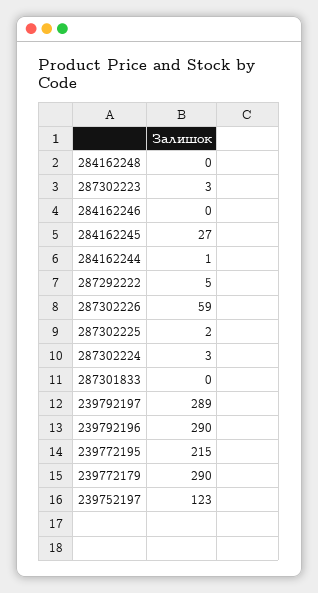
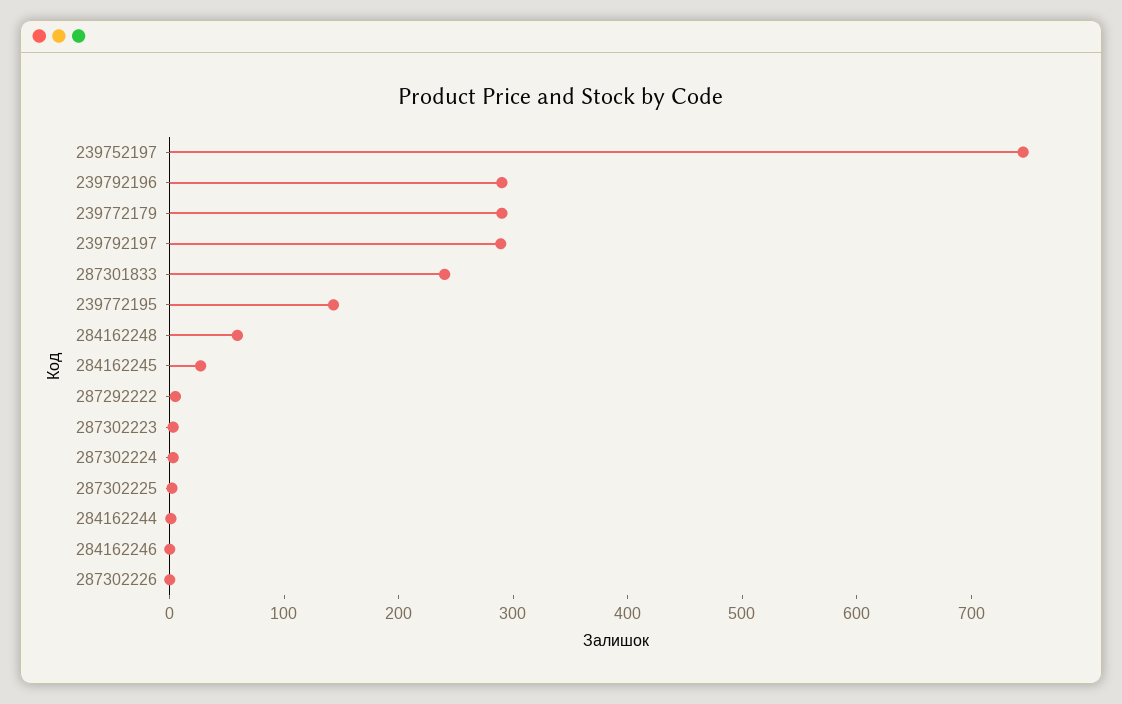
284162248: 0 -> 60
287302226: 59 -> 0
287301833: 0 -> 240
239772195: 215 -> 140
239752197: 123 -> 740

